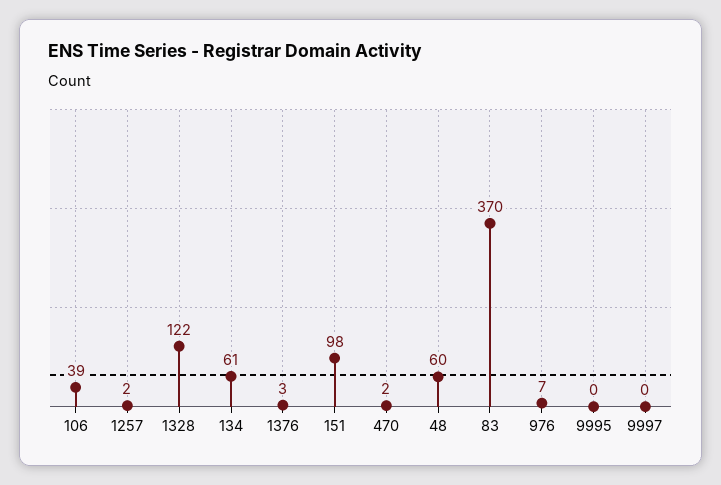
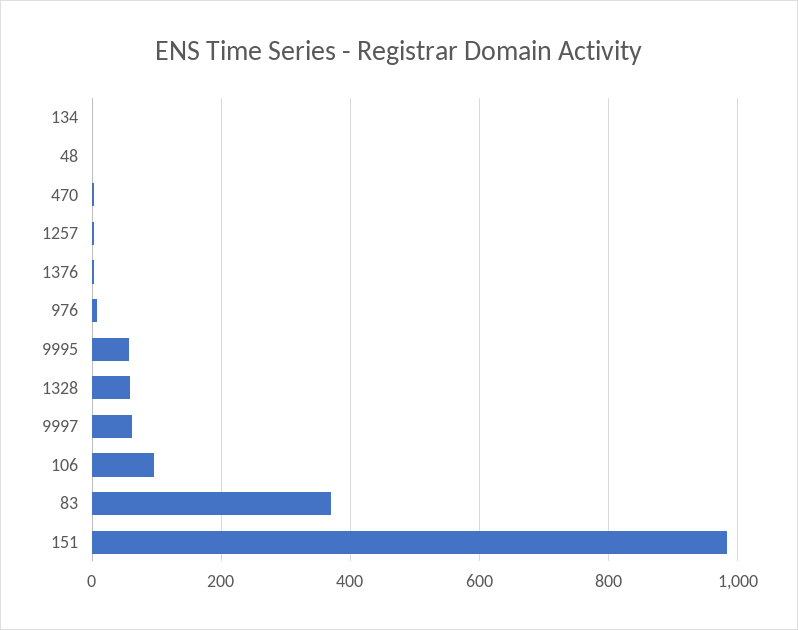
106: 39 -> 100
1328: 122 -> 60
134: 61 -> 0
151: 98 -> 980
48: 60 -> 0
9995: 0 -> 60
9997: 0 -> 60

